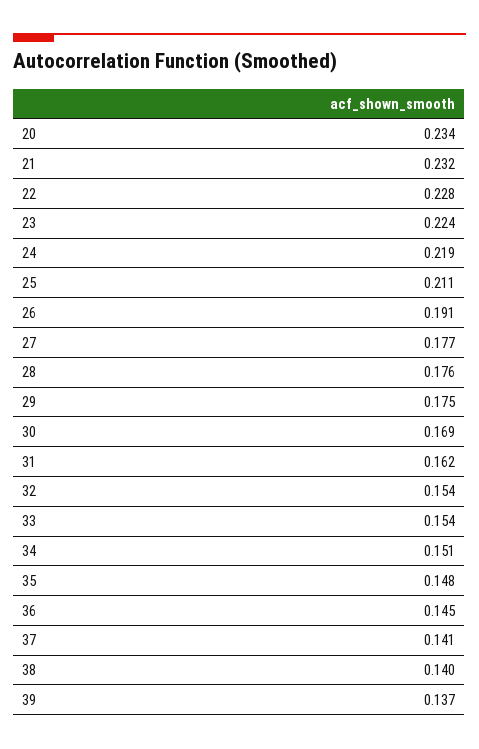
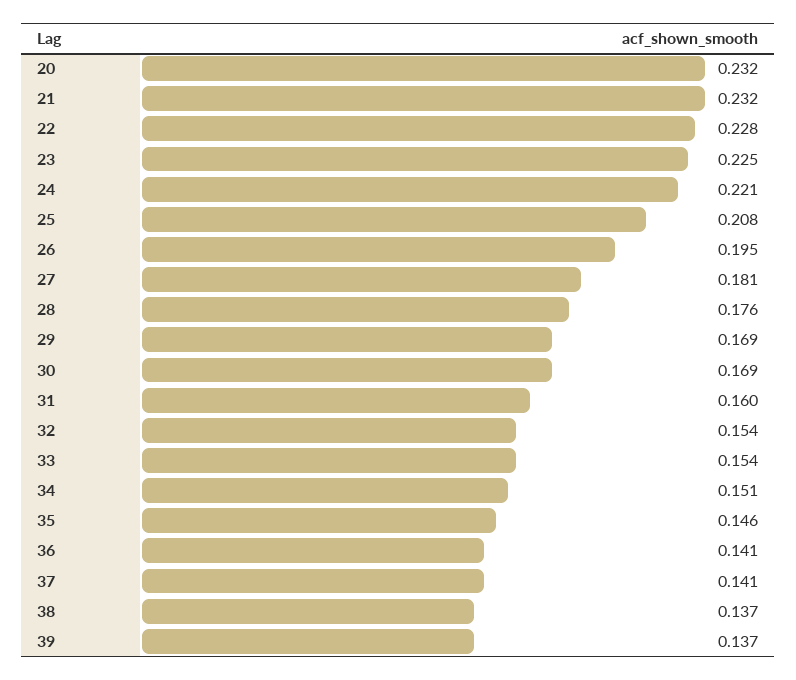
20: 0.234 -> 0.232
23: 0.224 -> 0.225
24: 0.219 -> 0.221
25: 0.211 -> 0.208
26: 0.191 -> 0.195
27: 0.177 -> 0.181
29: 0.175 -> 0.169
31: 0.162 -> 0.16
35: 0.148 -> 0.146
36: 0.145 -> 0.141
38: 0.14 -> 0.137

